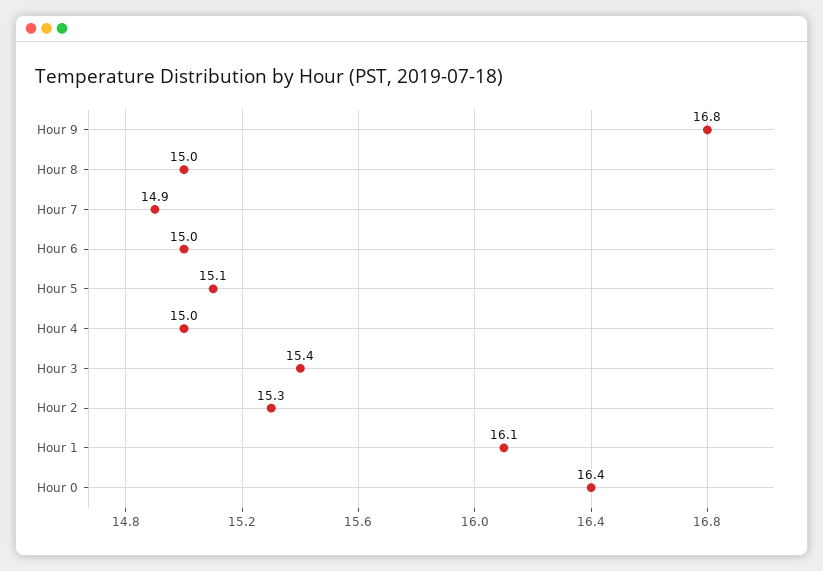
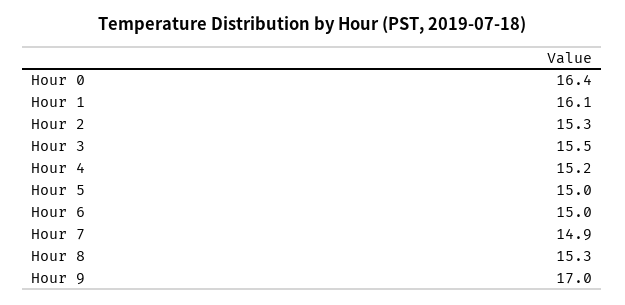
Hour 9: 16.8 -> 17
Hour 8: 15 -> 15.3
Hour 5: 15.1 -> 15
Hour 4: 15 -> 15.2
Hour 3: 15.4 -> 15.5

